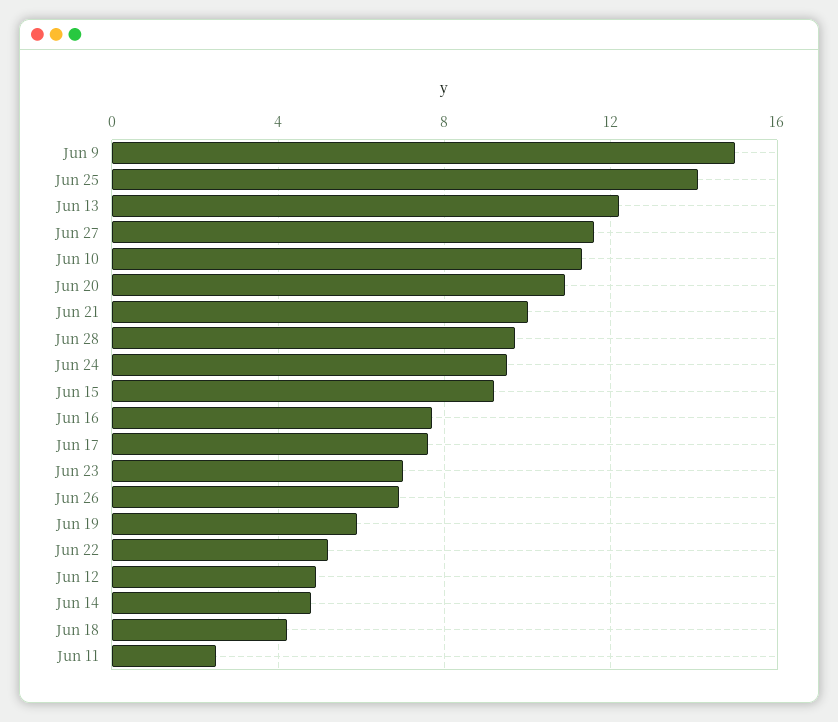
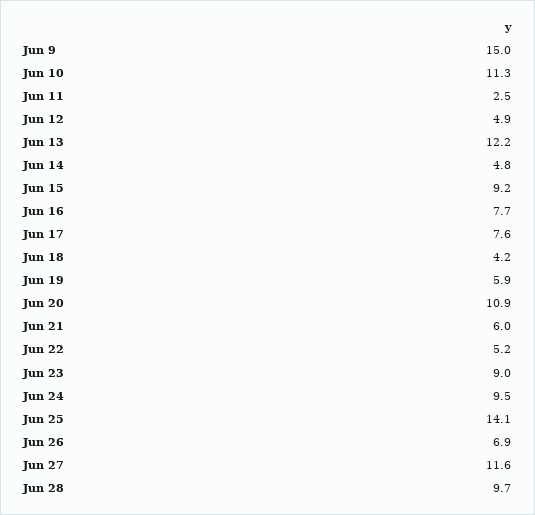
Jun 21: 10 -> 6
Jun 23: 7 -> 9

